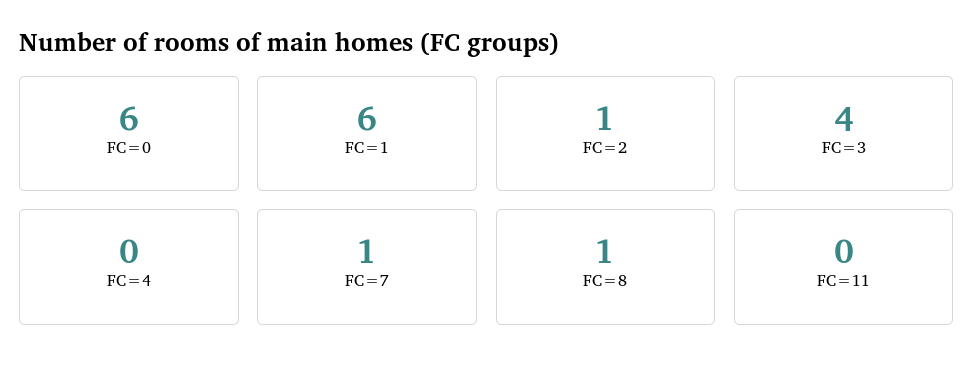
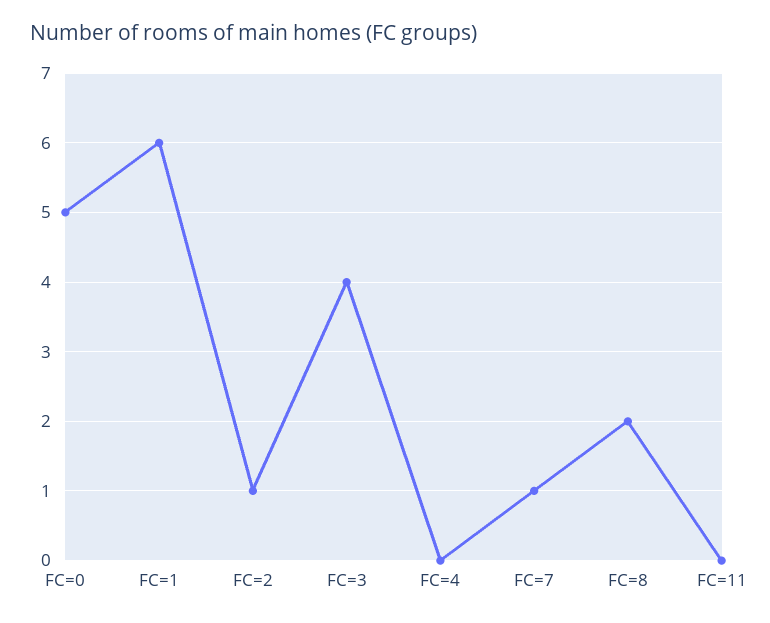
FC=0: 6 -> 5
FC=8: 1 -> 2

